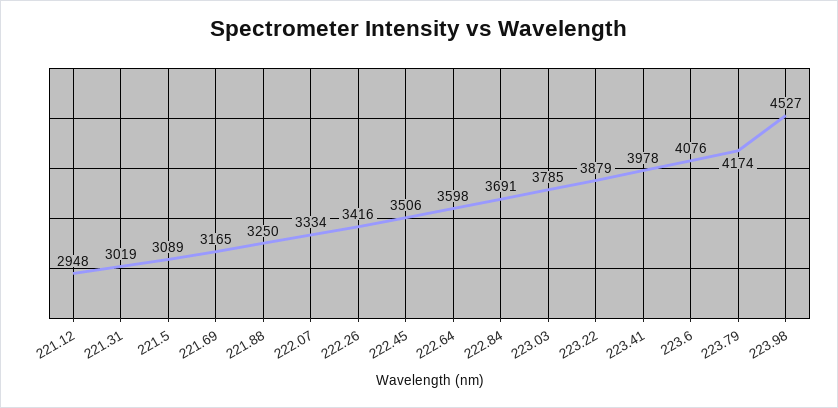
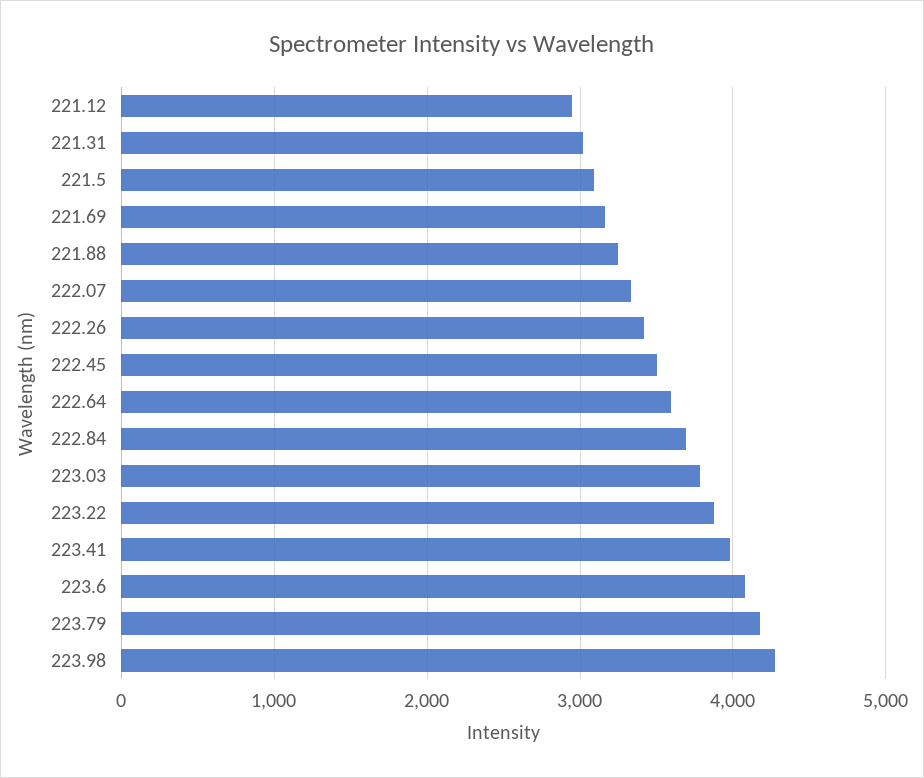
223.98: 4527 -> 4300

